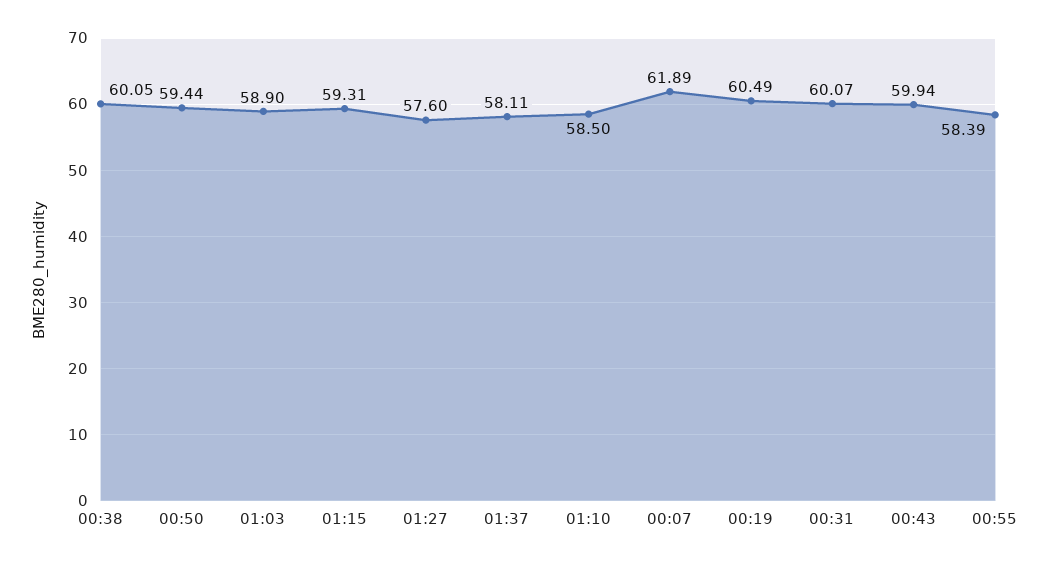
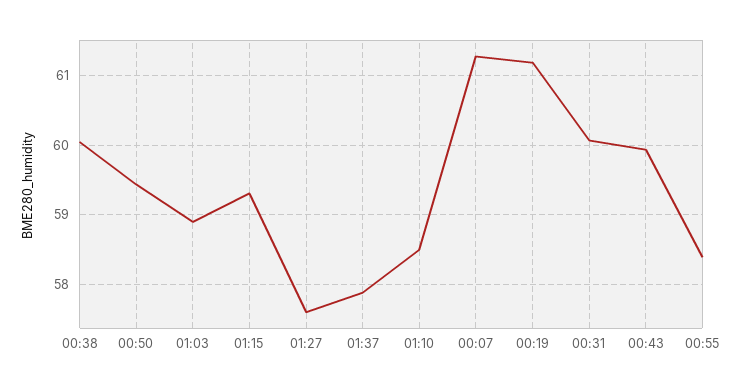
01:37: 58.11 -> 57.9
00:07: 61.89 -> 61.3
00:19: 60.49 -> 61.2

